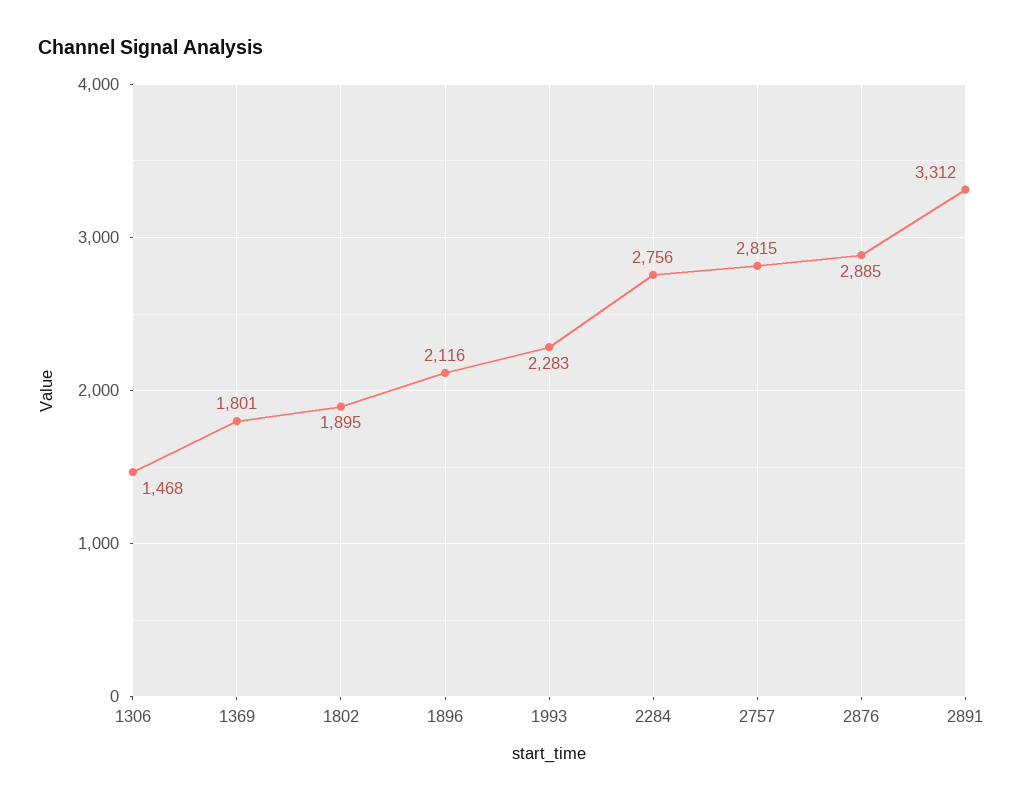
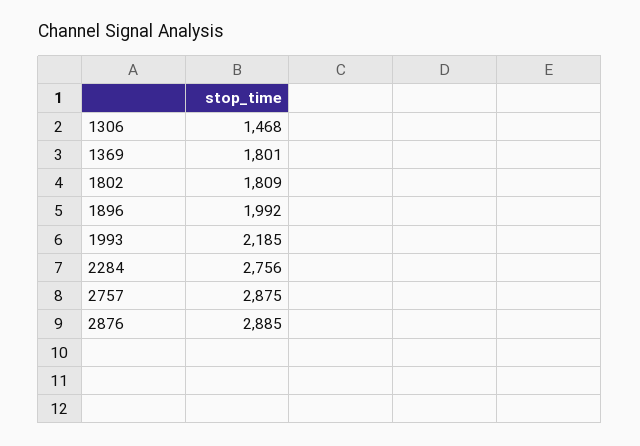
1802: 1895 -> 1809
1896: 2116 -> 1992
1993: 2283 -> 2185
2757: 2815 -> 2875
2891: 3312 -> none

